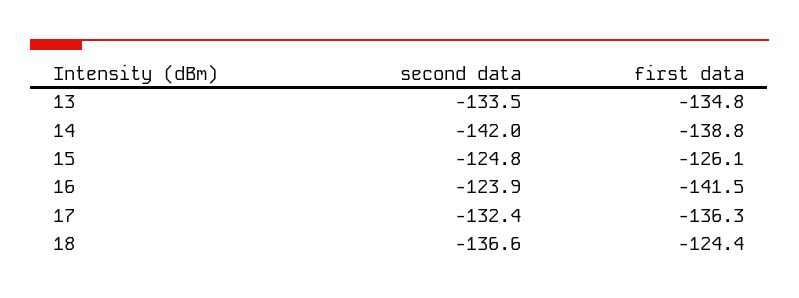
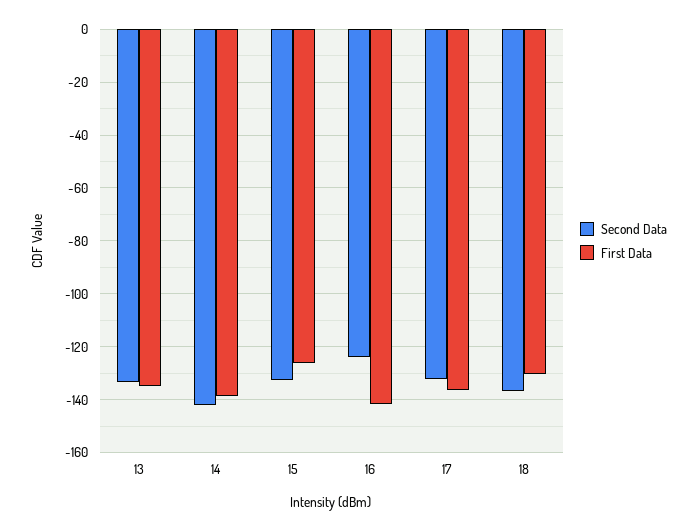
second data, 15: -124.8 -> -132.5
first data, 18: -124.4 -> -130

